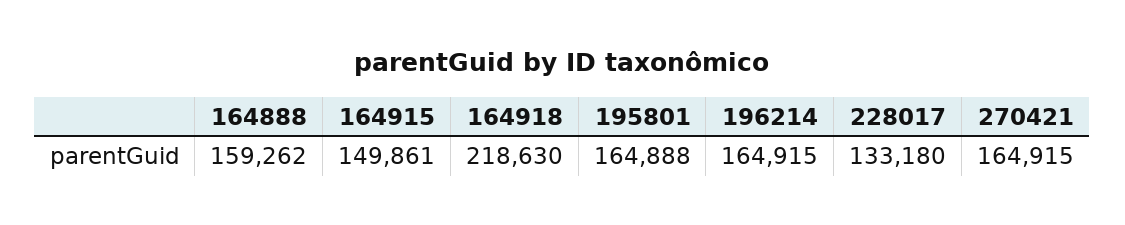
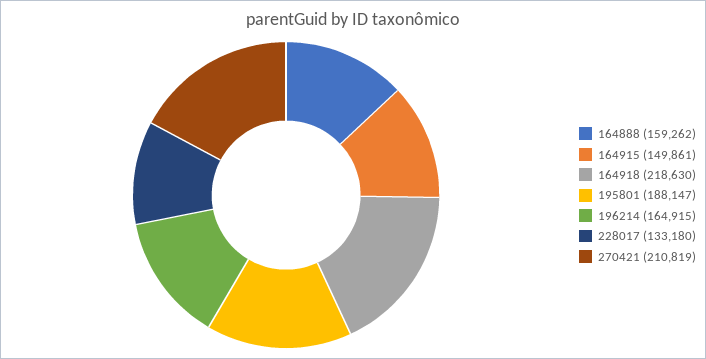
195801: 164888 -> 188147
270421: 164915 -> 210819

